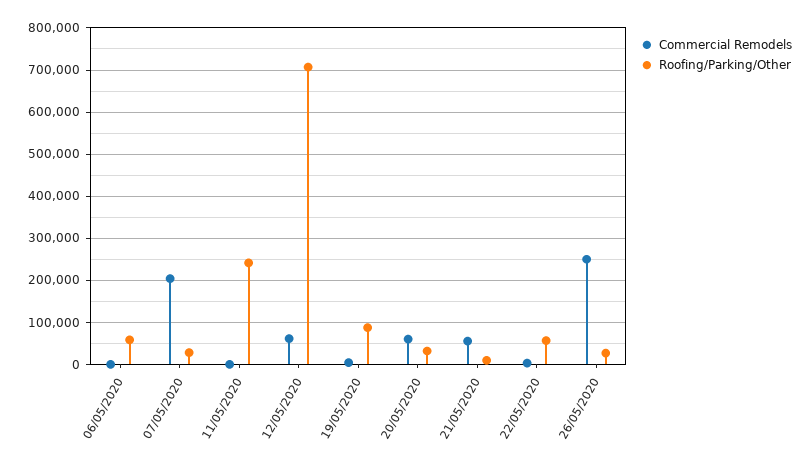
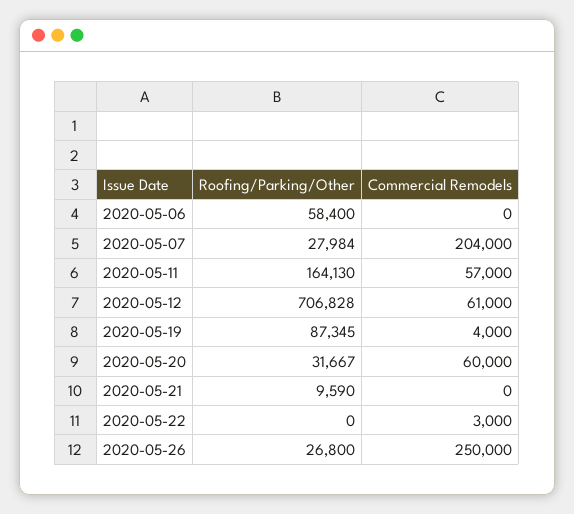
Commercial Remodels, 11/05/2020: 0 -> 57000
Roofing/Parking/Other, 11/05/2020: 240000 -> 164130
Commercial Remodels, 21/05/2020: 60000 -> 0
Roofing/Parking/Other, 22/05/2020: 60000 -> 0

